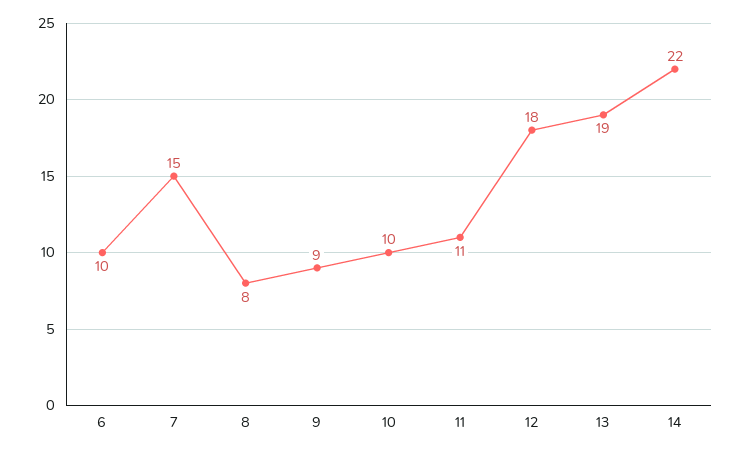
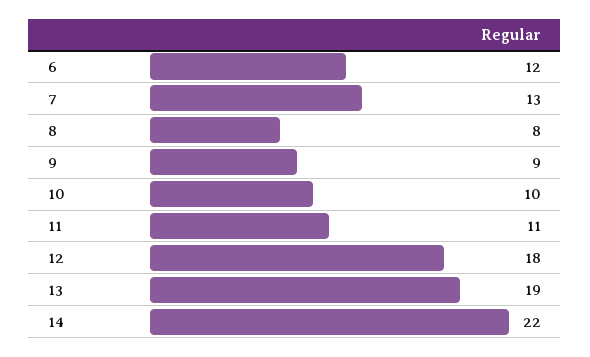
6: 10 -> 12
7: 15 -> 13

